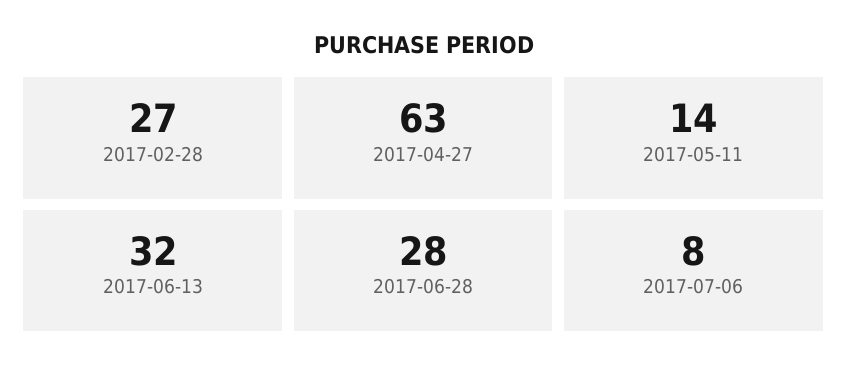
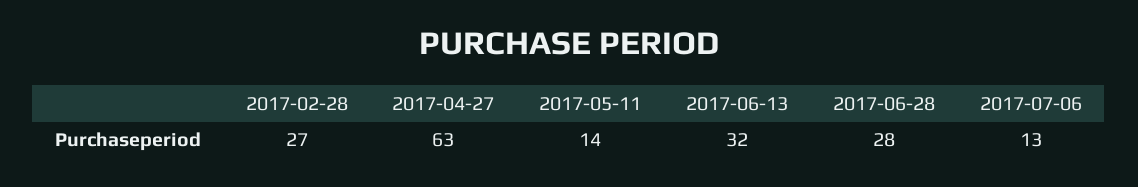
2017-07-06: 8 -> 13

